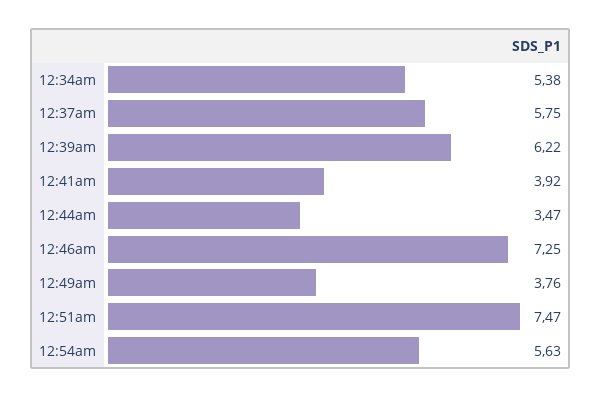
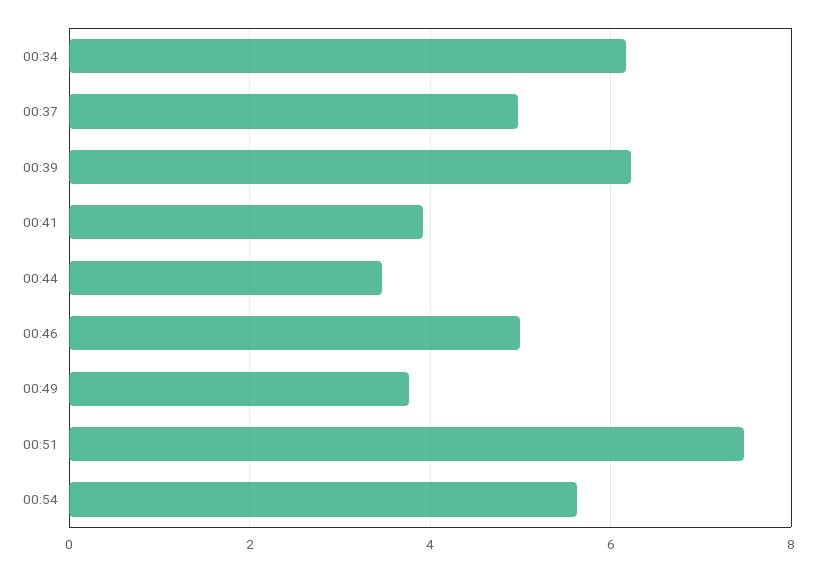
12:34am: 5.38 -> 6.2
12:37am: 5.75 -> 5
12:46am: 7.25 -> 5

